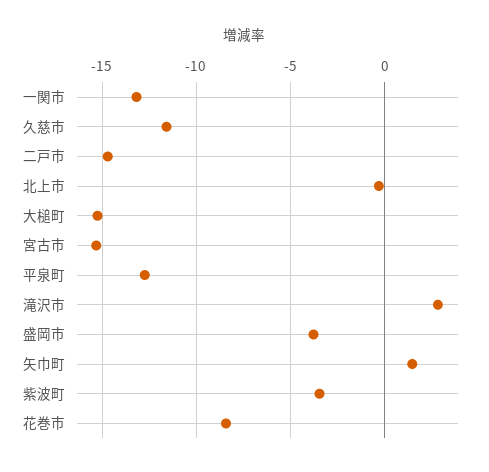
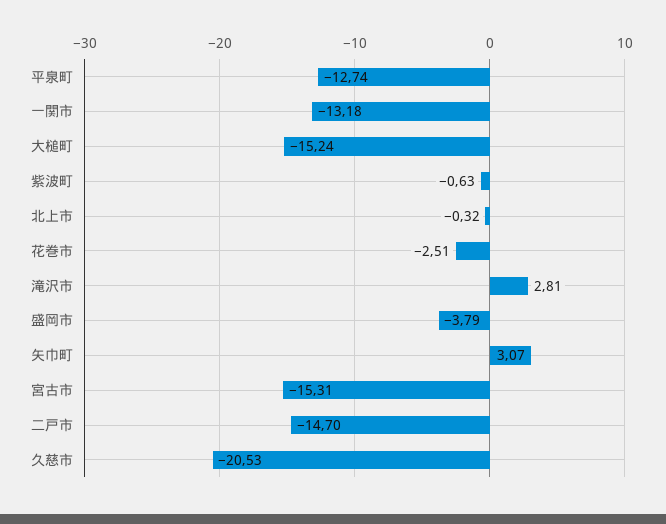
久慈市: -11.5 -> -20.53
矢巾町: 1.5 -> 3.07
紫波町: -3.5 -> -0.63
花巻市: -8.5 -> -2.51

